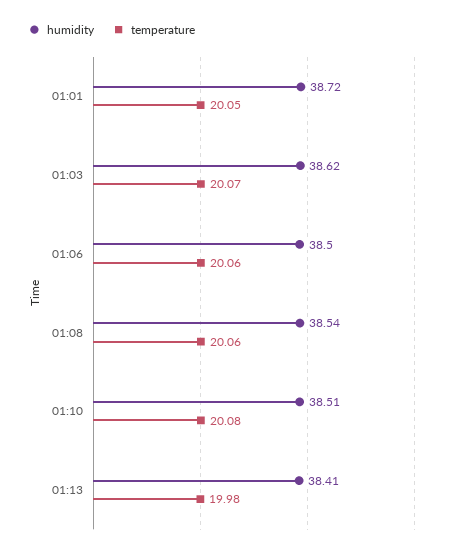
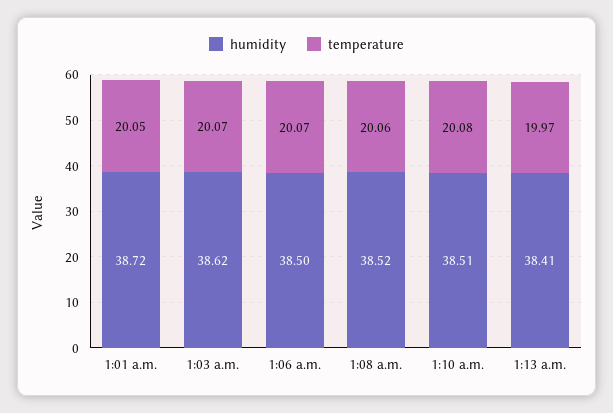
temperature, 01:06: 20.06 -> 20.07
humidity, 01:08: 38.54 -> 38.52
temperature, 01:13: 19.98 -> 19.97

